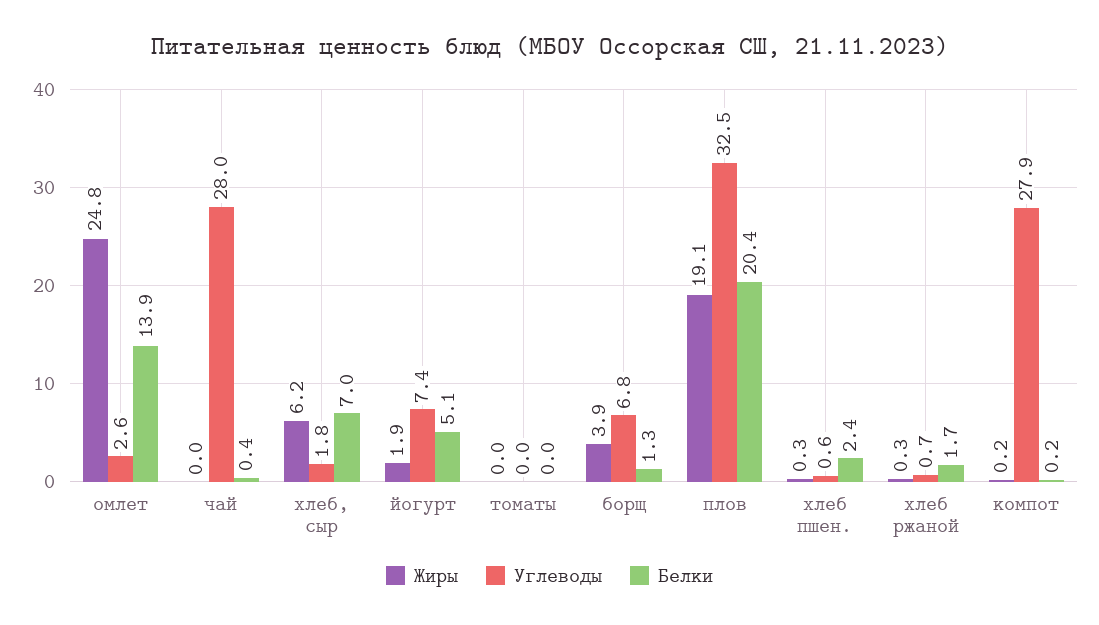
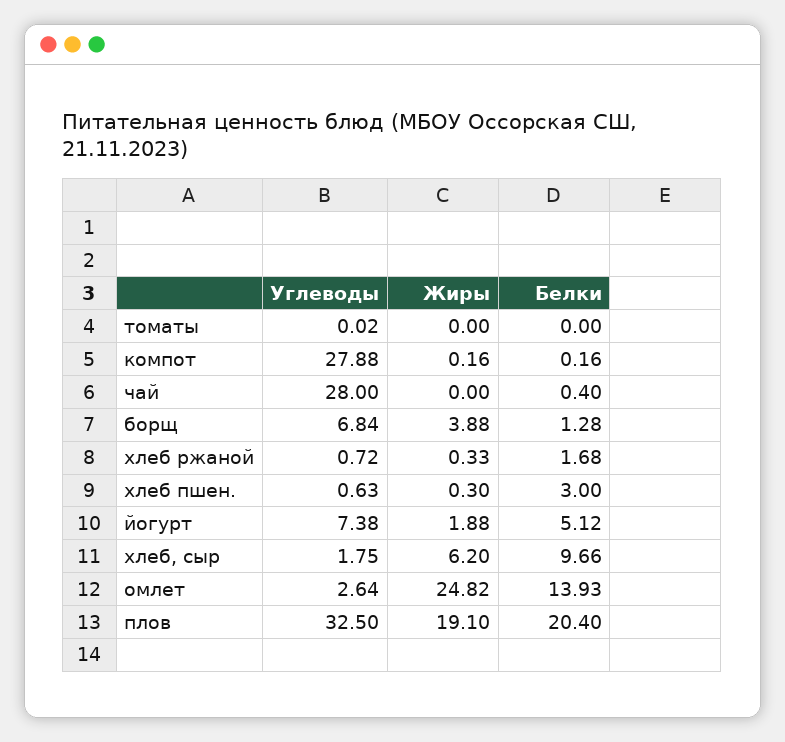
Белки, хлеб, сыр: 7 -> 9.66
Белки, хлеб пшен.: 2.4 -> 3

